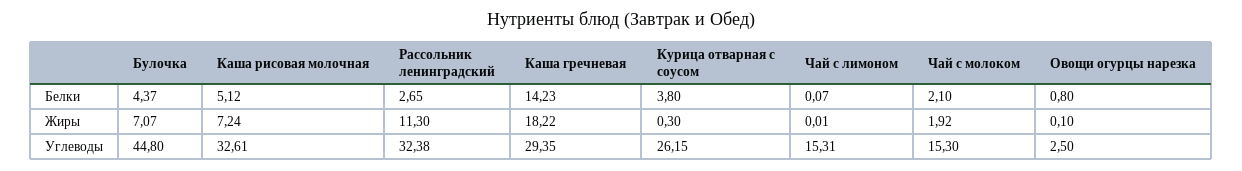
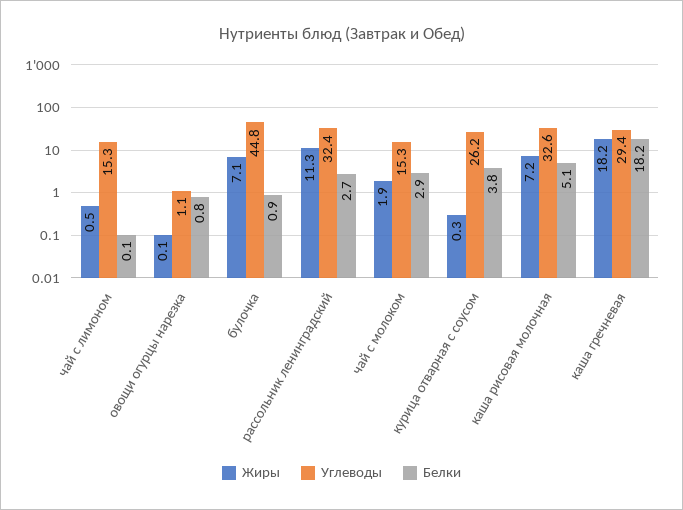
Белки, Булочка: 4.37 -> 0.9
Белки, Каша гречневая: 14.23 -> 18.2
Белки, Чай с молоком: 2.1 -> 2.9
Жиры, Чай с лимоном: 0.01 -> 0.5
Углеводы, Овощи огурцы нарезка: 2.5 -> 1.1

